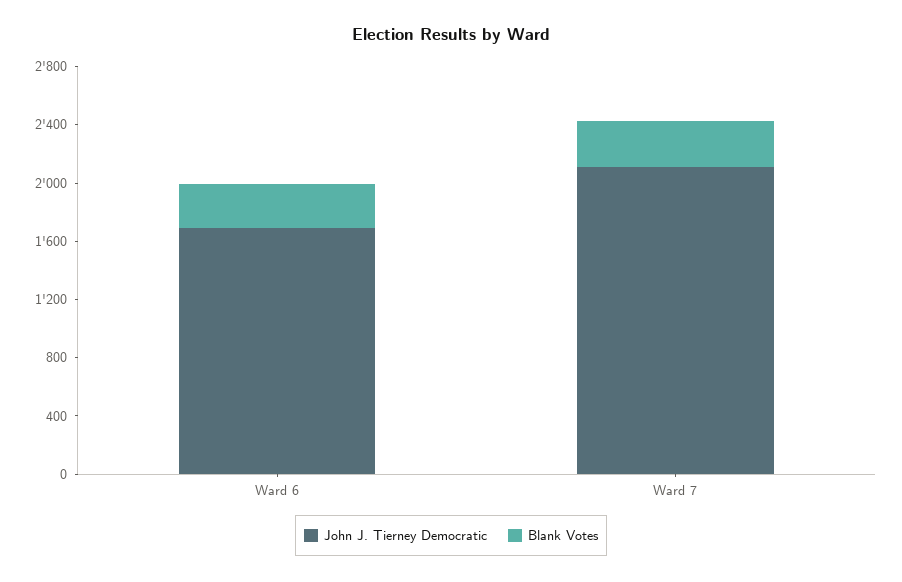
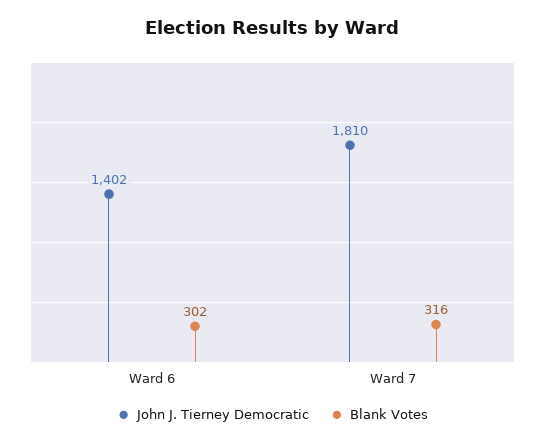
John J. Tierney Democratic, Ward 6: 1700 -> 1402
John J. Tierney Democratic, Ward 7: 2100 -> 1810

